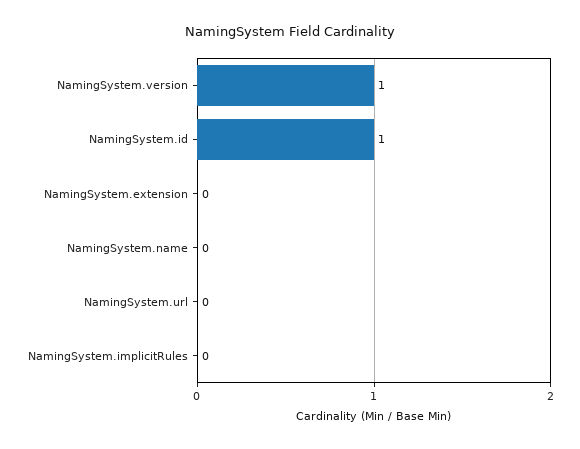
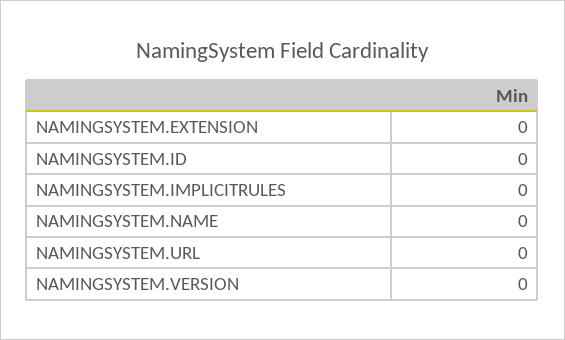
NamingSystem.version: 1 -> 0
NamingSystem.id: 1 -> 0

